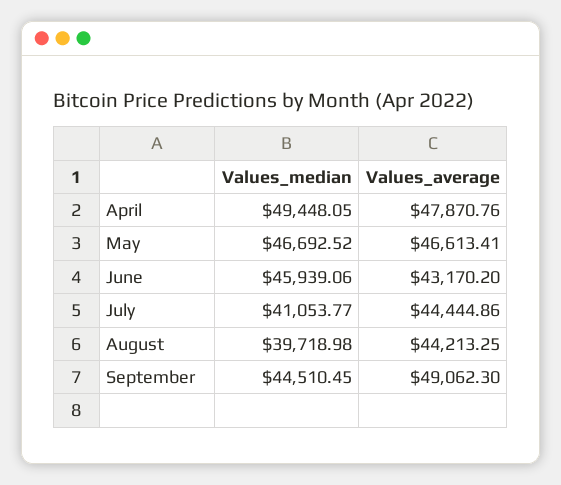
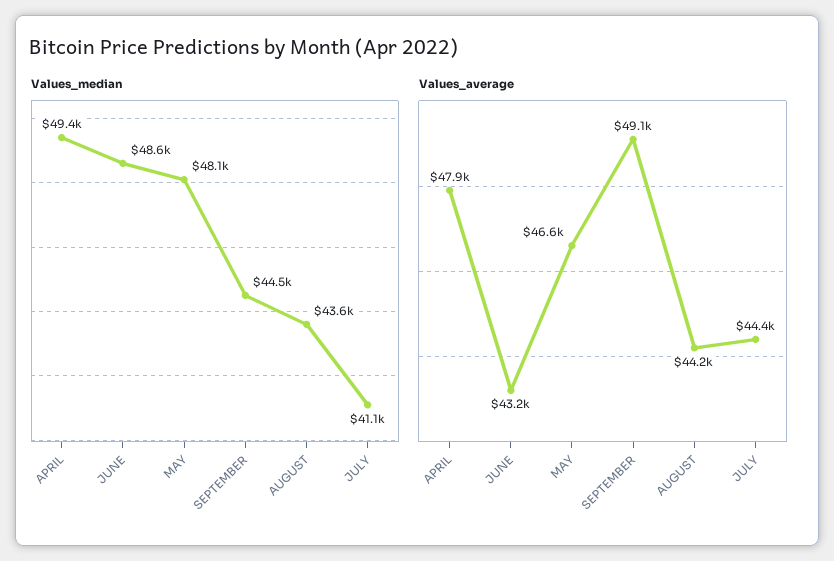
Values_median, May: 46692.52 -> 48100
Values_median, June: 45939.06 -> 48600
Values_median, August: 39718.98 -> 43600

